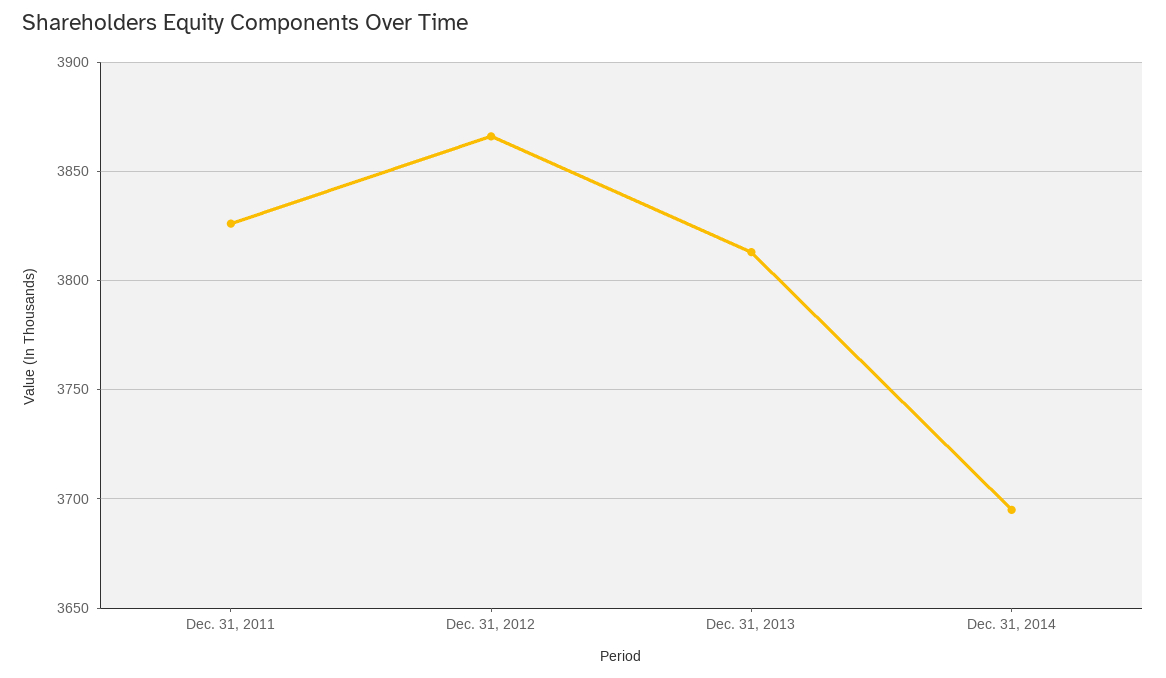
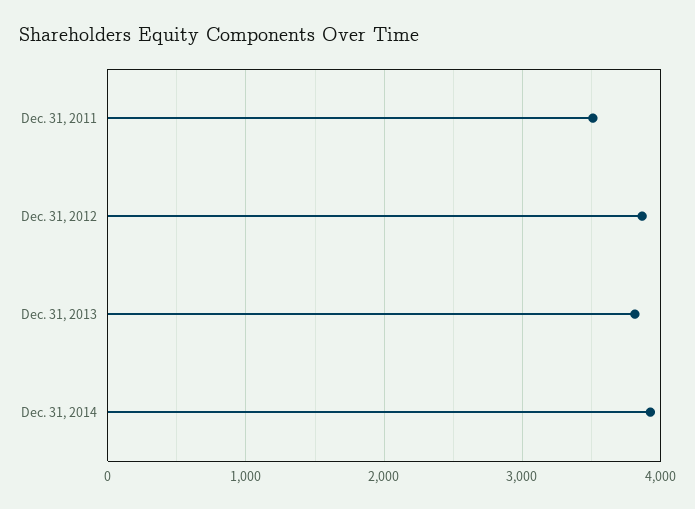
Dec. 31, 2011: 3825 -> 3500
Dec. 31, 2014: 3695 -> 3900

